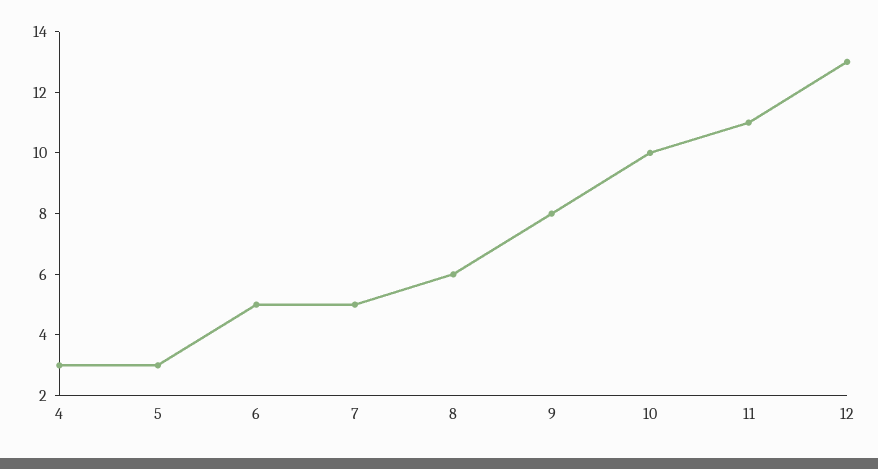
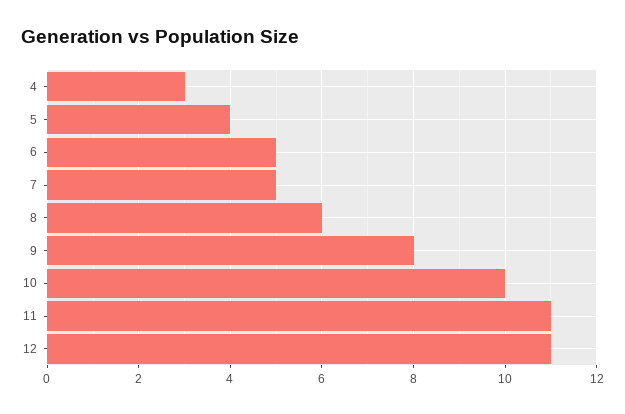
5: 3 -> 4
12: 13 -> 11

